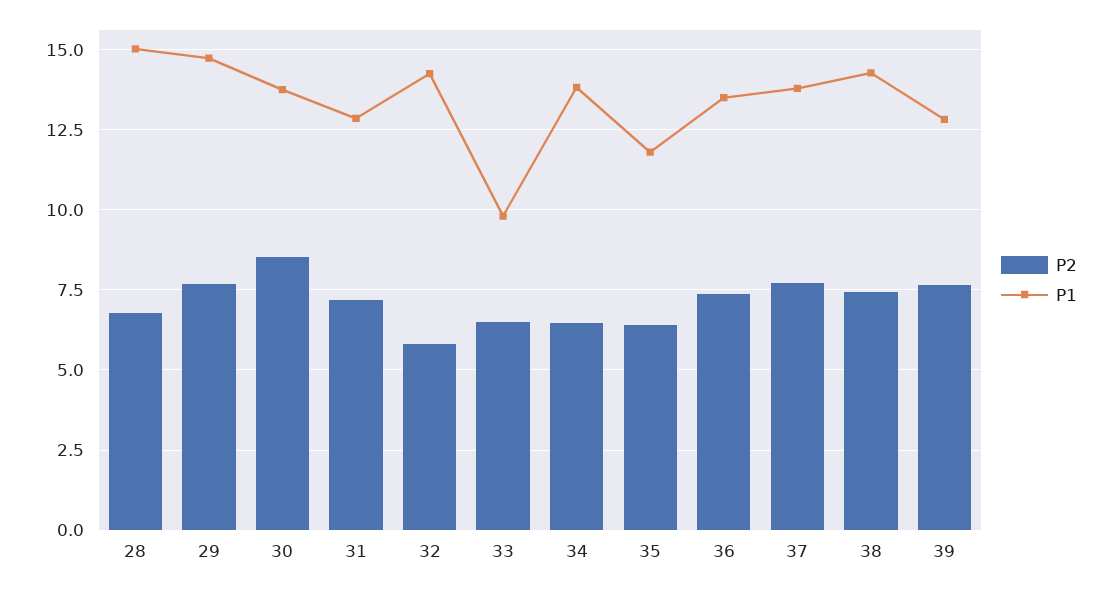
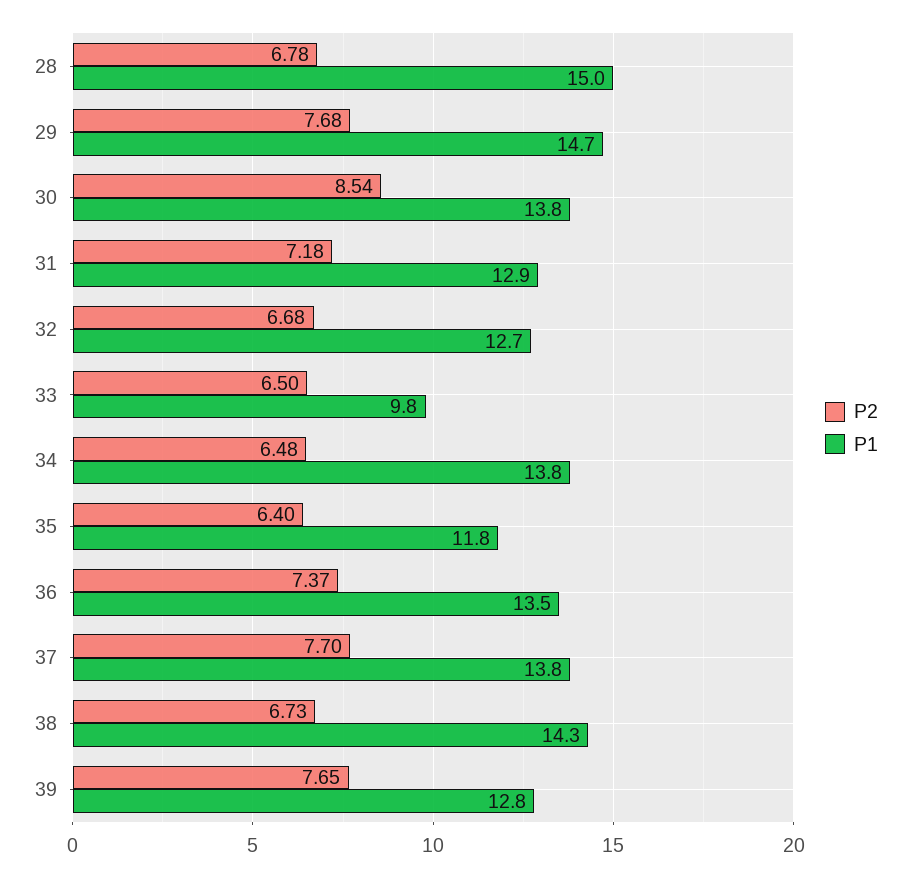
P2, 32: 5.75 -> 6.68
P1, 32: 14.25 -> 12.7
P2, 38: 7.5 -> 6.73

